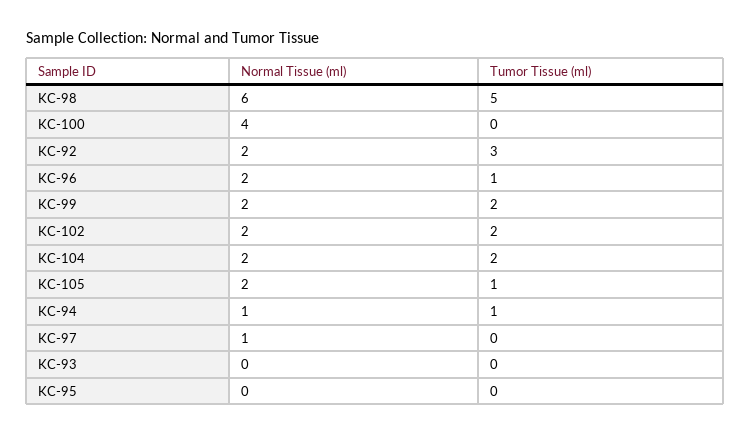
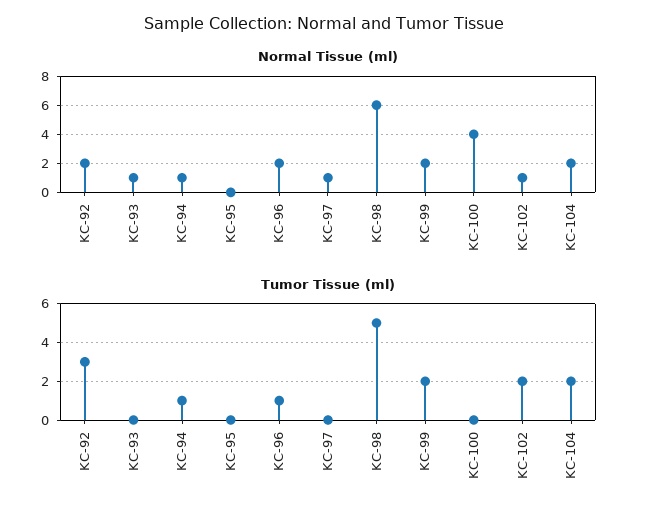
Normal Tissue (ml), KC-102: 2 -> 1
Normal Tissue (ml), KC-105: 2 -> none
Tumor Tissue (ml), KC-105: 1 -> none
Normal Tissue (ml), KC-93: 0 -> 1

